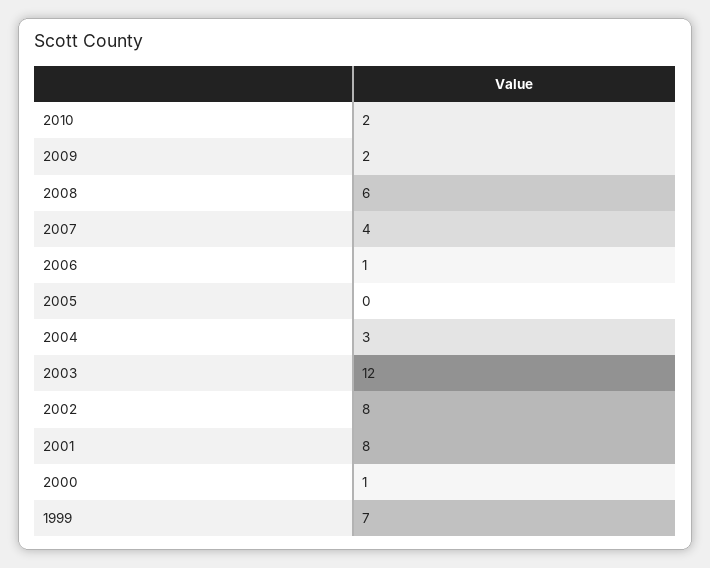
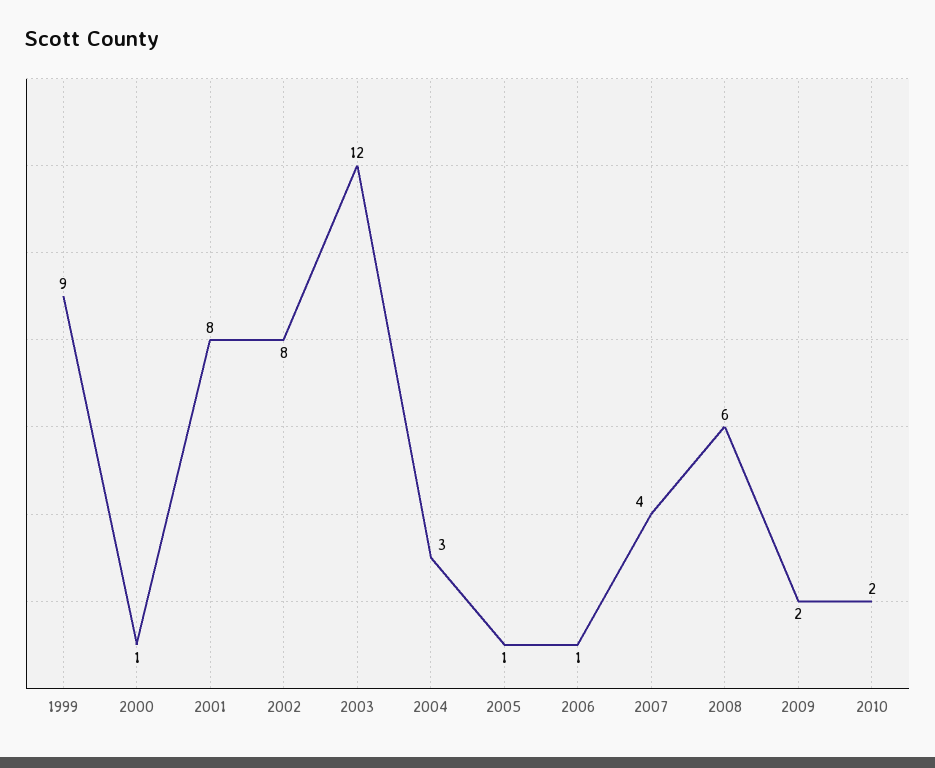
2005: 0 -> 1
1999: 7 -> 9

